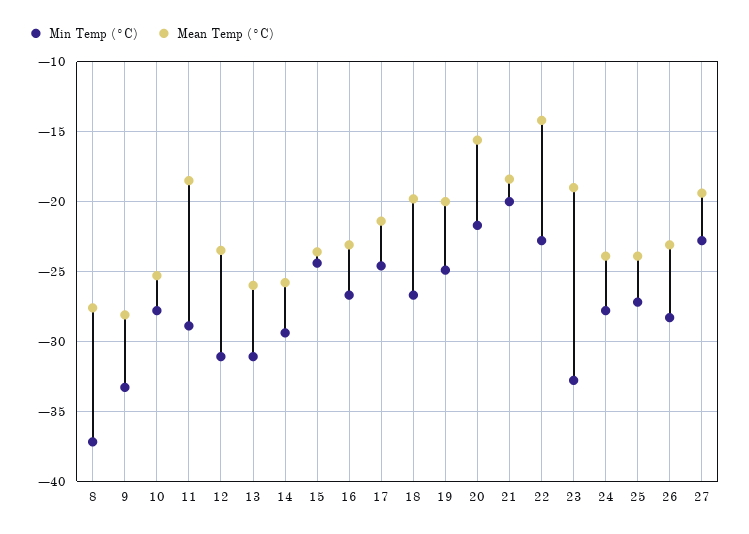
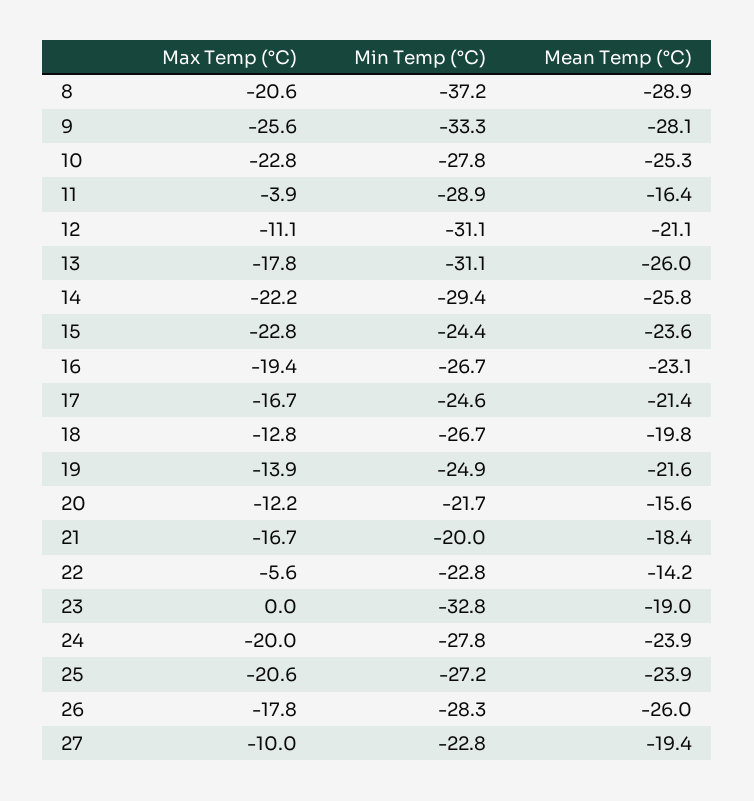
Mean Temp (°C), 8: -27.5 -> -28.9
Mean Temp (°C), 11: -18.5 -> -16.4
Mean Temp (°C), 12: -23.5 -> -21.1
Mean Temp (°C), 19: -20 -> -21.6
Mean Temp (°C), 26: -23 -> -26
Max Temp (°C), 8: none -> -20.6
Max Temp (°C), 9: none -> -25.6
Max Temp (°C), 10: none -> -22.8
Max Temp (°C), 11: none -> -3.9
Max Temp (°C), 12: none -> -11.1
Max Temp (°C), 13: none -> -17.8
Max Temp (°C), 14: none -> -22.2
Max Temp (°C), 15: none -> -22.8
Max Temp (°C), 16: none -> -19.4
Max Temp (°C), 17: none -> -16.7
Max Temp (°C), 18: none -> -12.8
Max Temp (°C), 19: none -> -13.9
Max Temp (°C), 20: none -> -12.2
Max Temp (°C), 21: none -> -16.7
Max Temp (°C), 22: none -> -5.6
Max Temp (°C), 23: none -> 0
Max Temp (°C), 24: none -> -20
Max Temp (°C), 25: none -> -20.6
Max Temp (°C), 26: none -> -17.8
Max Temp (°C), 27: none -> -10

